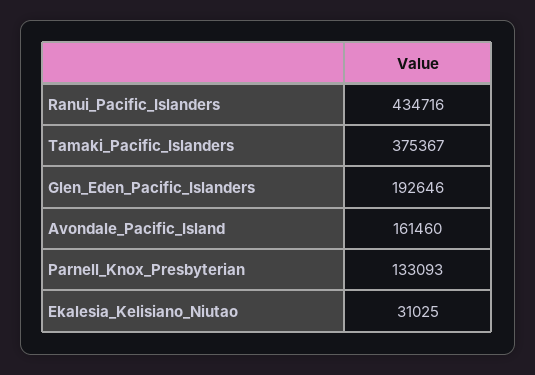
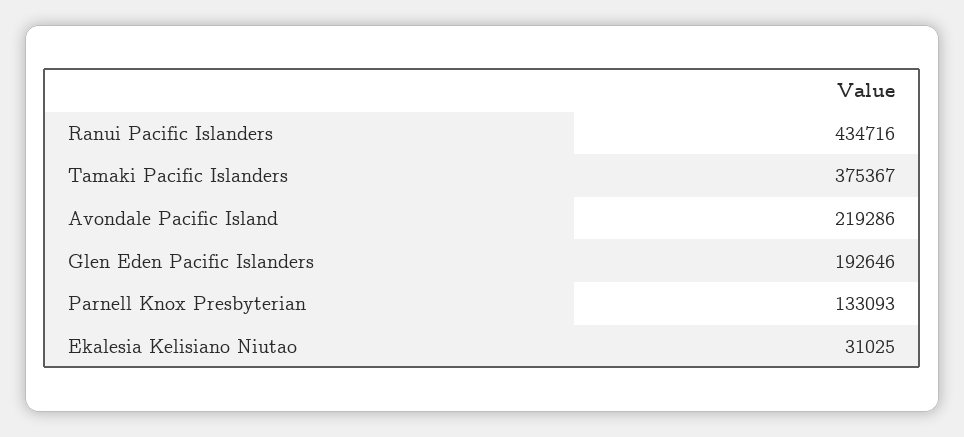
Avondale_Pacific_Island: 161460 -> 219286

